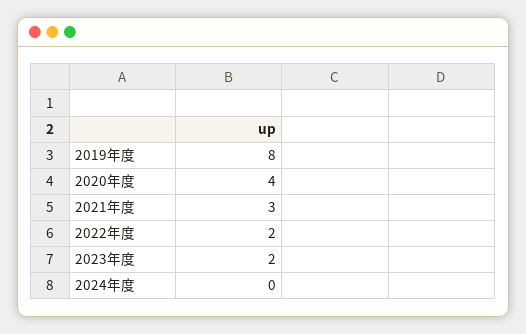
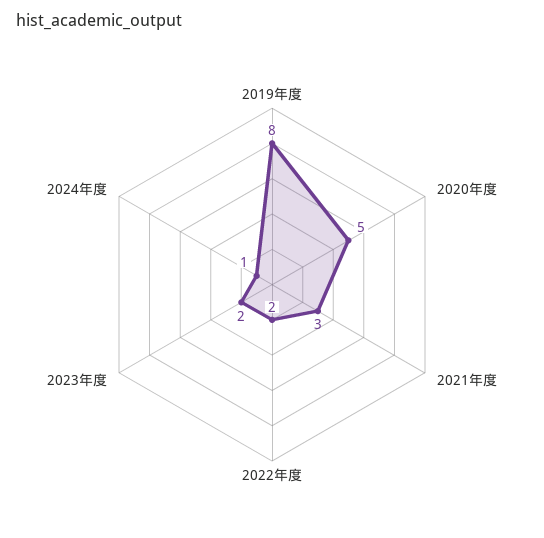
2020年度: 4 -> 5
2024年度: 0 -> 1

